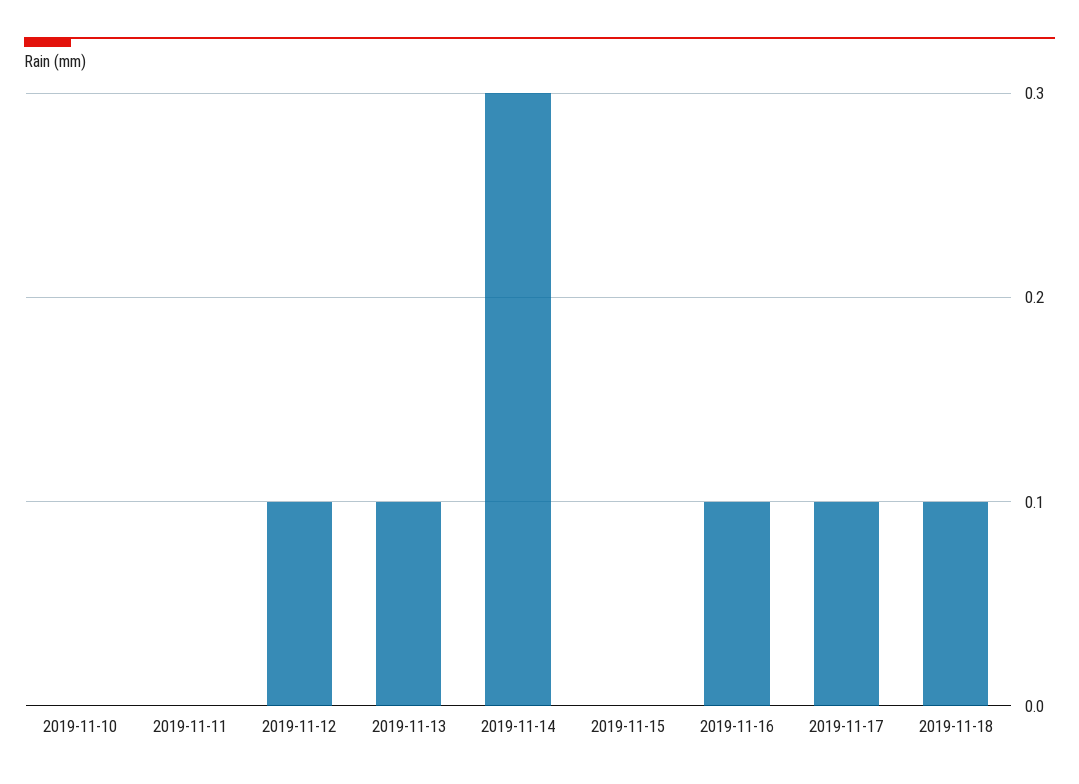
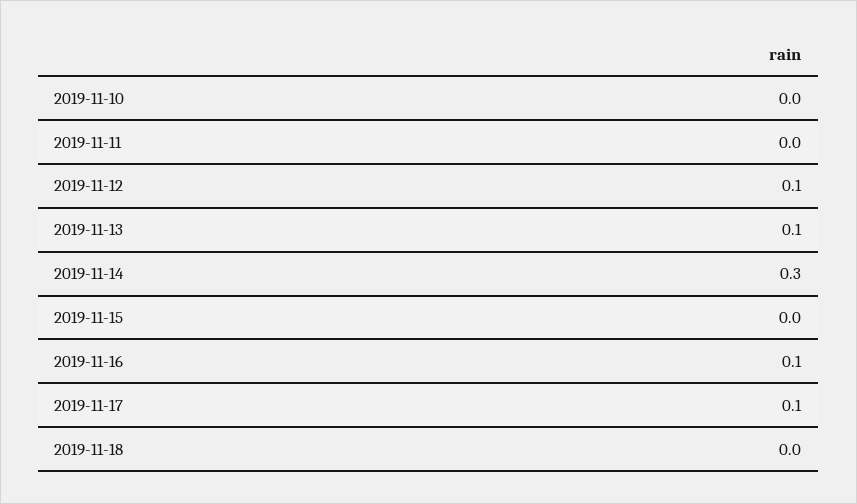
2019-11-18: 0.1 -> 0

